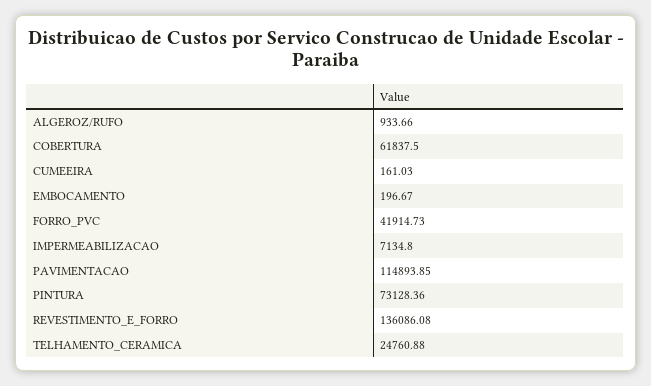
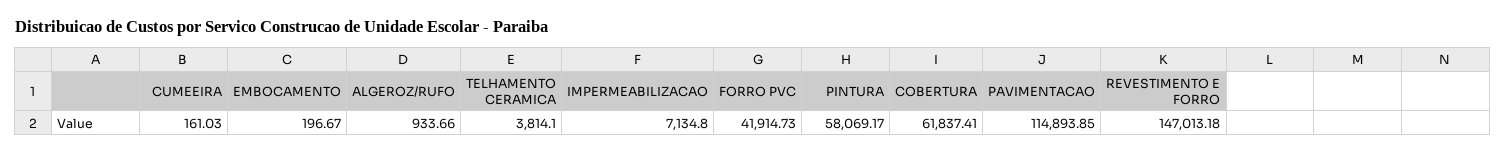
COBERTURA: 61837.5 -> 61837.41
PINTURA: 73128.36 -> 58069.17
REVESTIMENTO_E_FORRO: 136086.08 -> 147013.18
TELHAMENTO_CERAMICA: 24760.88 -> 3814.1

